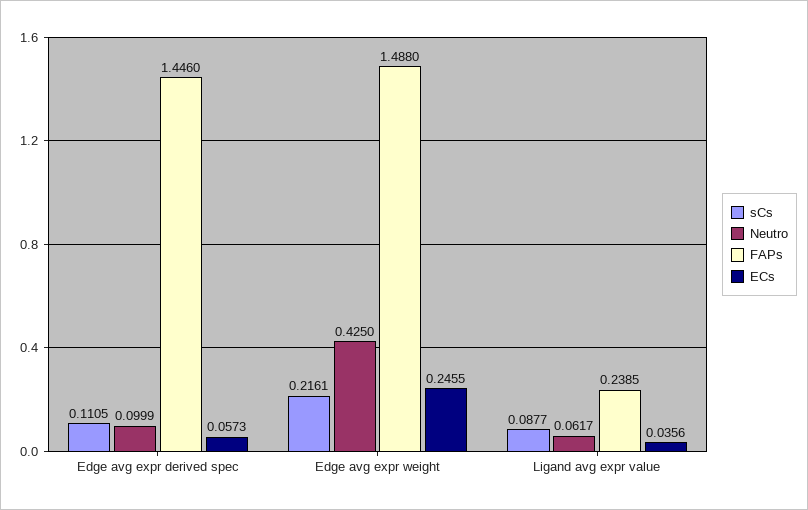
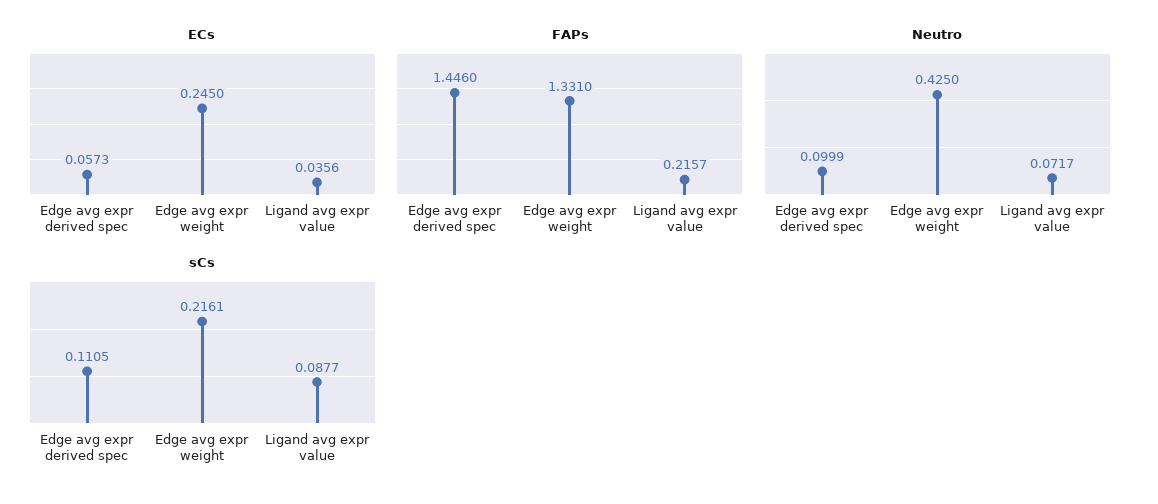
FAPs, Edge avg expr weight: 1.488 -> 1.331
ECs, Edge avg expr weight: 0.2455 -> 0.245
Neutro, Ligand avg expr value: 0.0617 -> 0.0717
FAPs, Ligand avg expr value: 0.2385 -> 0.2157

